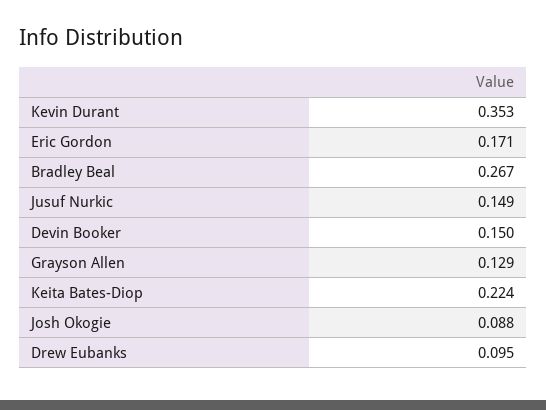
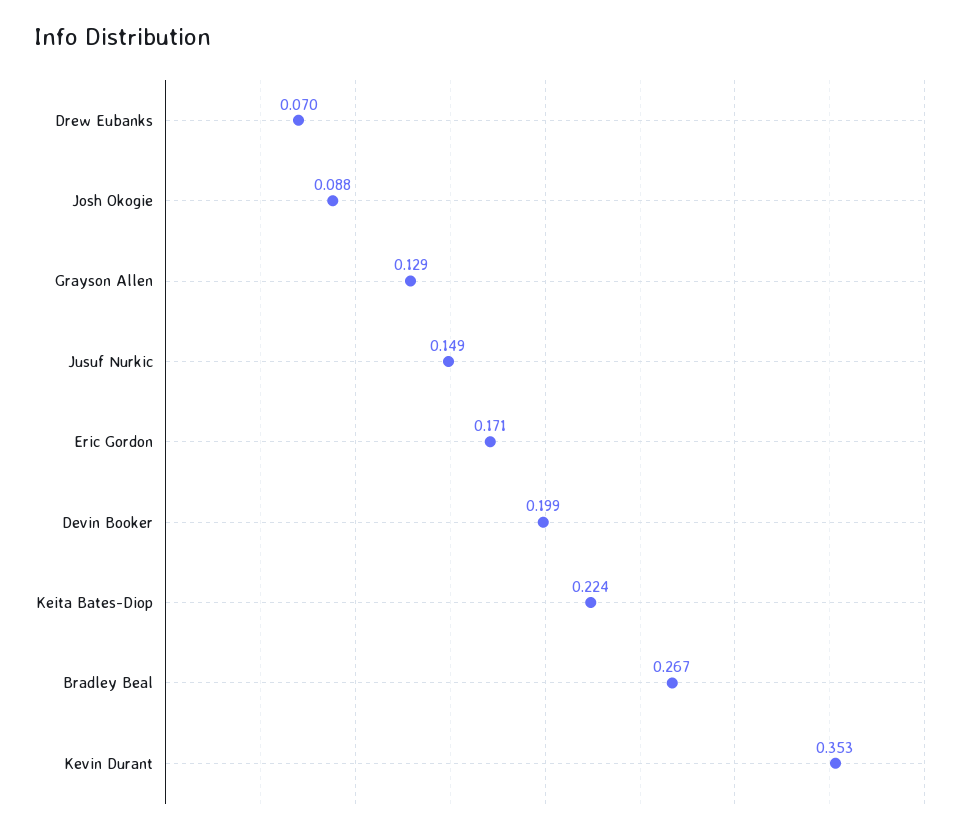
Devin Booker: 0.15 -> 0.199
Drew Eubanks: 0.095 -> 0.07

